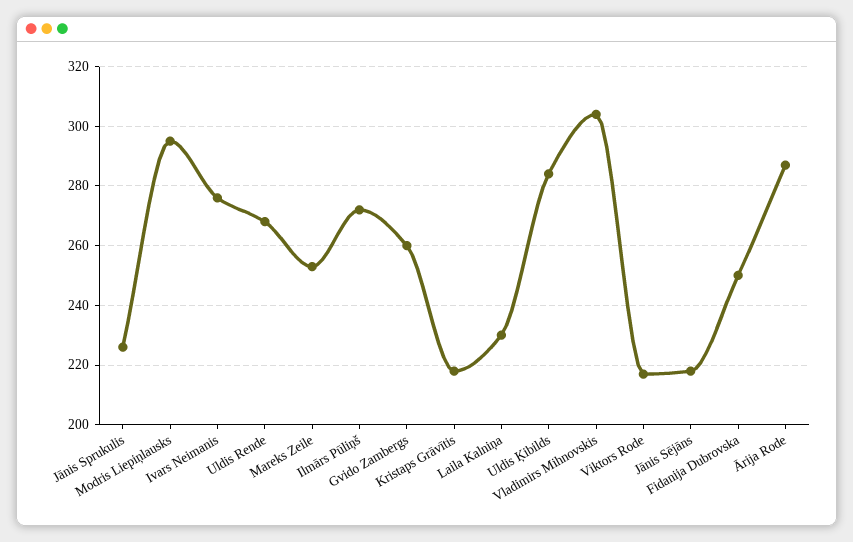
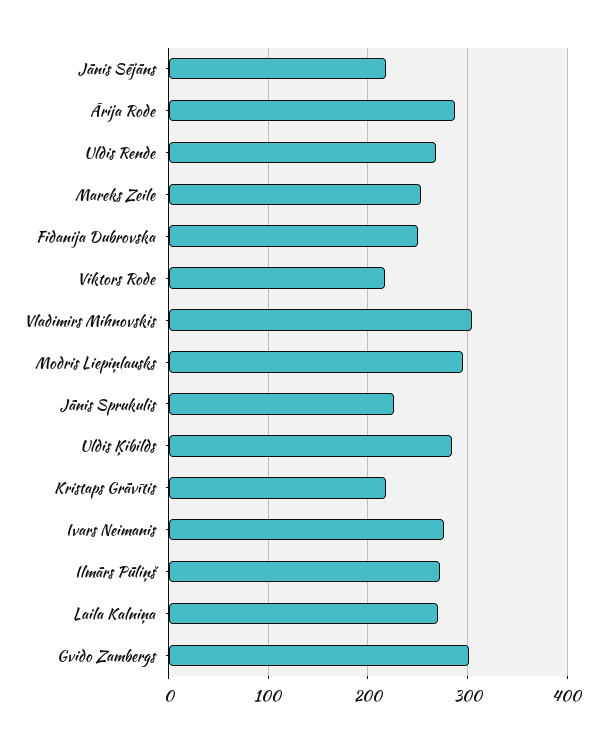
Gvido Zambergs: 260 -> 300
Laila Kalniņa: 230 -> 270

